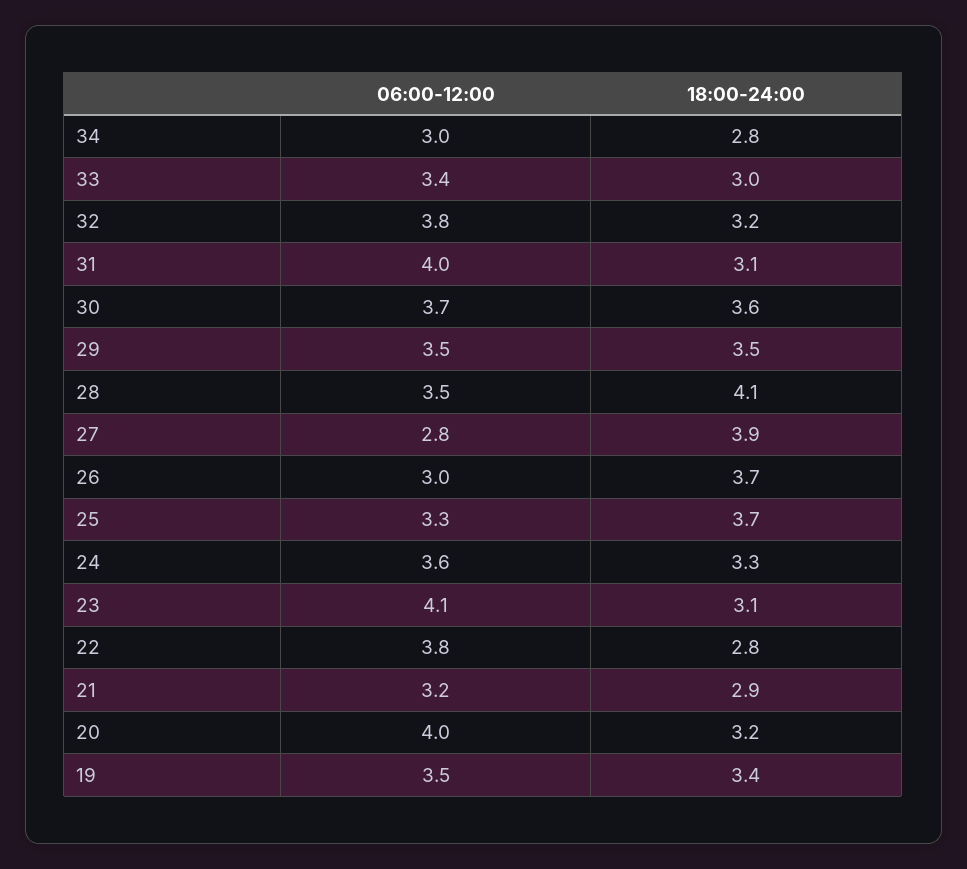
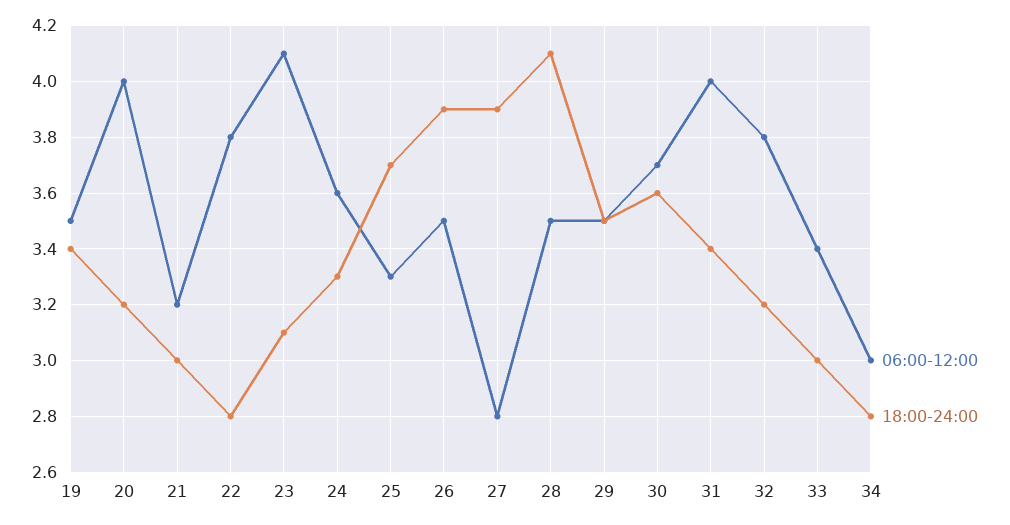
18:00-24:00, 31: 3.1 -> 3.4
06:00-12:00, 26: 3 -> 3.5
18:00-24:00, 26: 3.7 -> 3.9
18:00-24:00, 21: 2.9 -> 3

